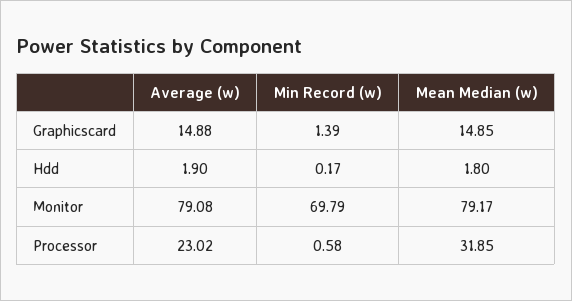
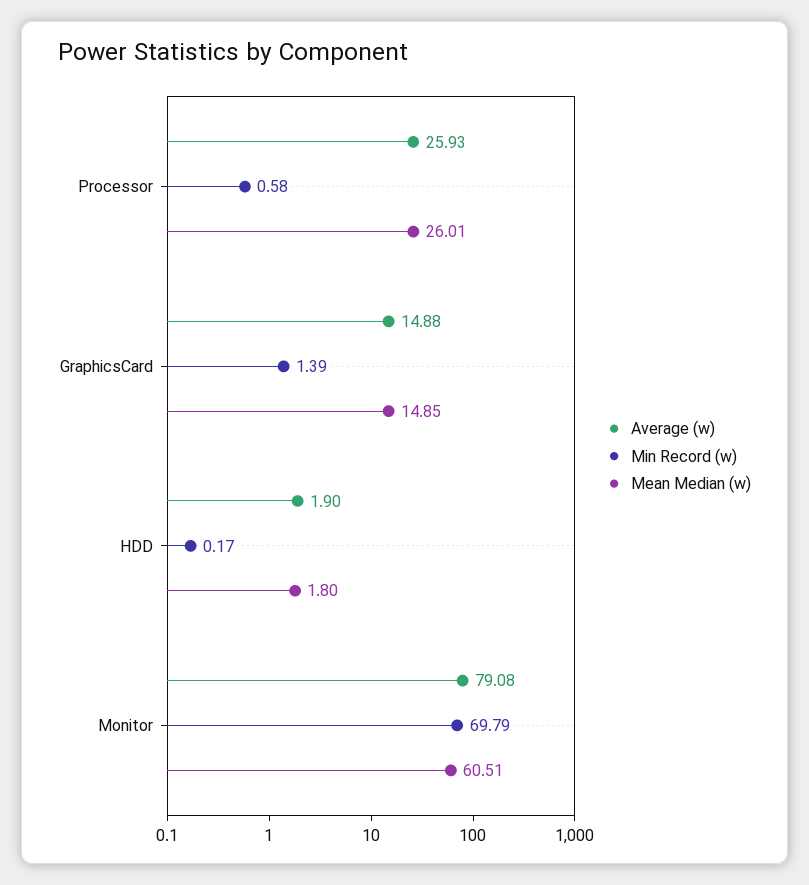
Mean Median (w), Monitor: 79.17 -> 60.51
Average (w), Processor: 23.02 -> 25.93
Mean Median (w), Processor: 31.85 -> 26.01

